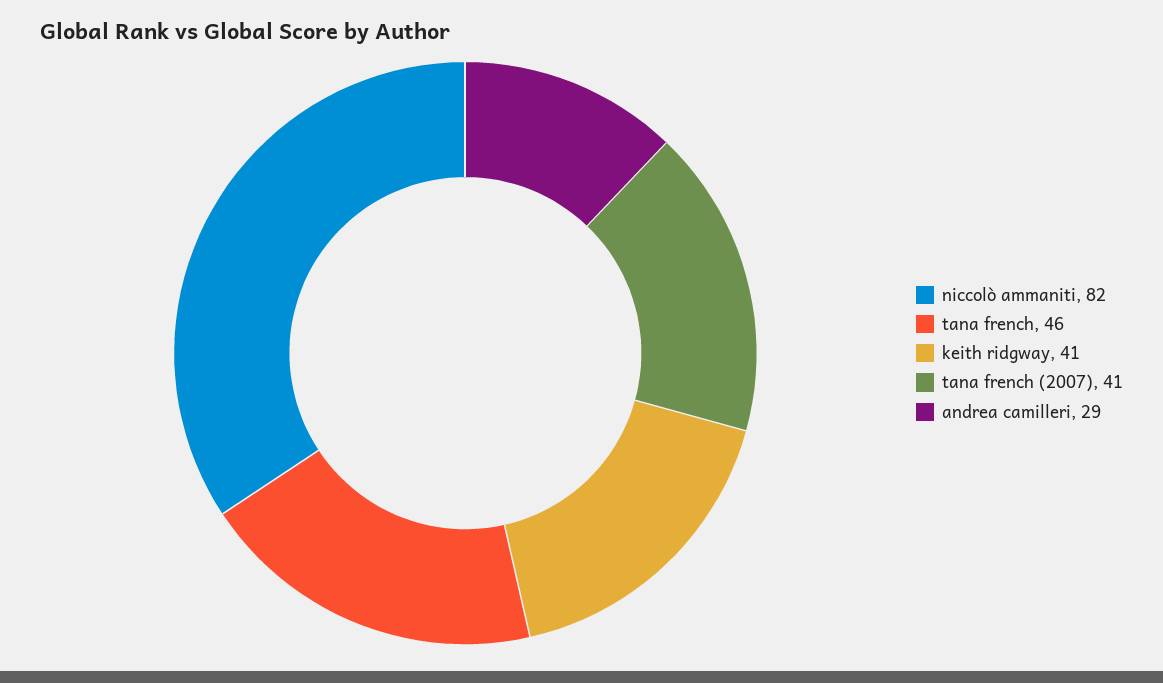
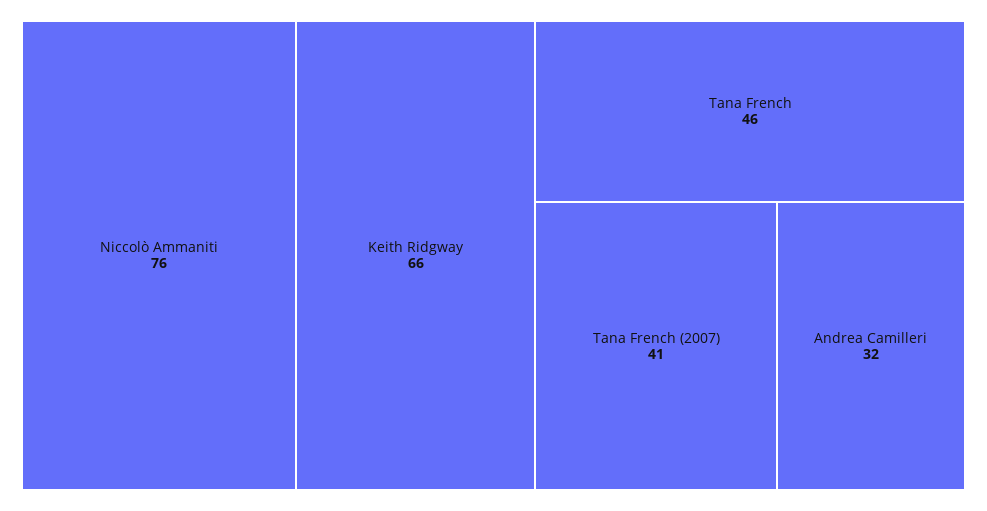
niccolò ammaniti: 82 -> 76
keith ridgway: 41 -> 66
andrea camilleri: 29 -> 32

